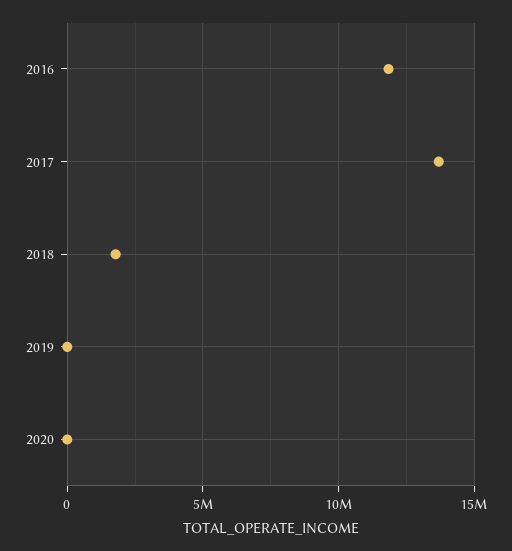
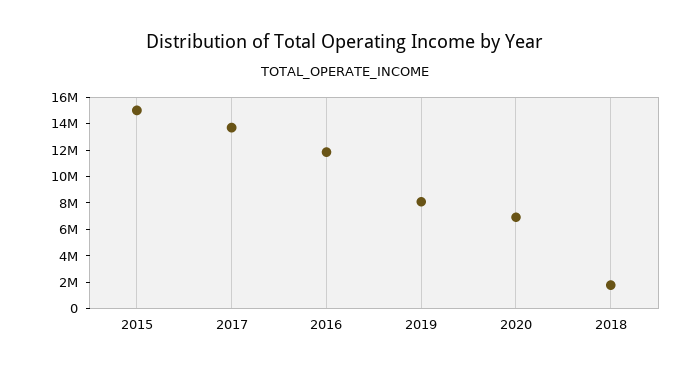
2019: 0 -> 8000000
2020: 0 -> 7000000
2015: none -> 15000000

